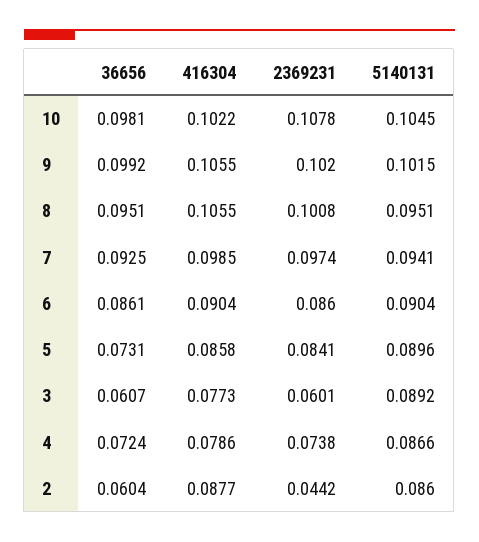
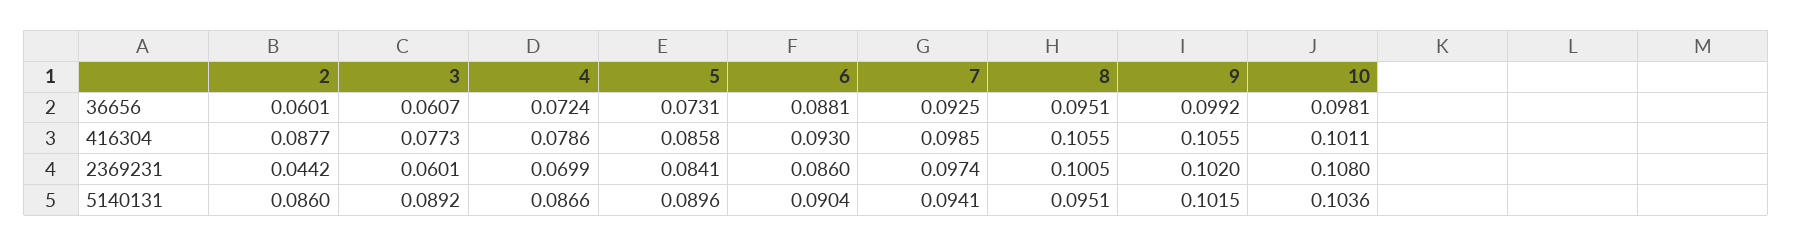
416304, 10: 0.1022 -> 0.1011
2369231, 10: 0.1078 -> 0.108
5140131, 10: 0.1045 -> 0.1036
2369231, 8: 0.1008 -> 0.1005
36656, 6: 0.0861 -> 0.0881
416304, 6: 0.0904 -> 0.093
2369231, 4: 0.0738 -> 0.0699
36656, 2: 0.0604 -> 0.0601

